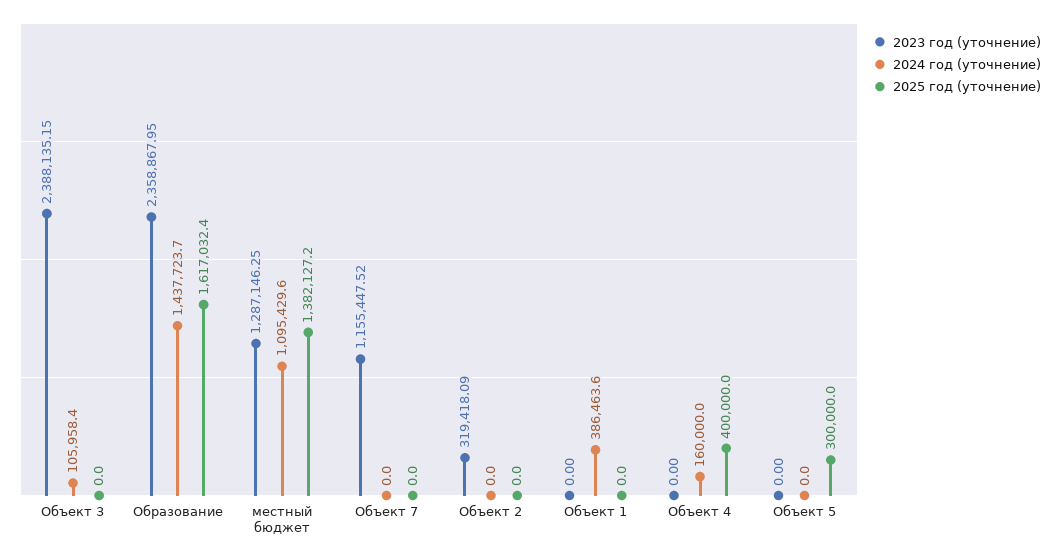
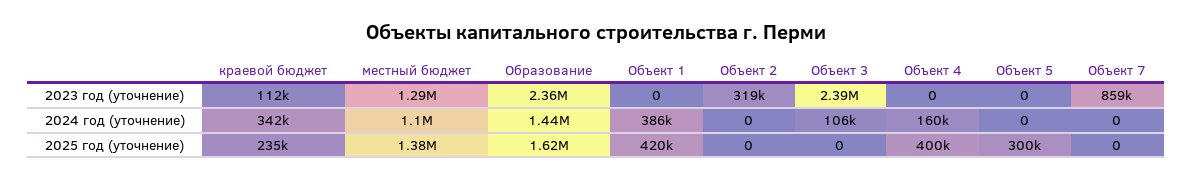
2023 год (уточнение), Объект 7: 1155447.52 -> 859000
2025 год (уточнение), Объект 1: 0 -> 420000
2023 год (уточнение), краевой бюджет: none -> 112000
2024 год (уточнение), краевой бюджет: none -> 342000
2025 год (уточнение), краевой бюджет: none -> 235000

